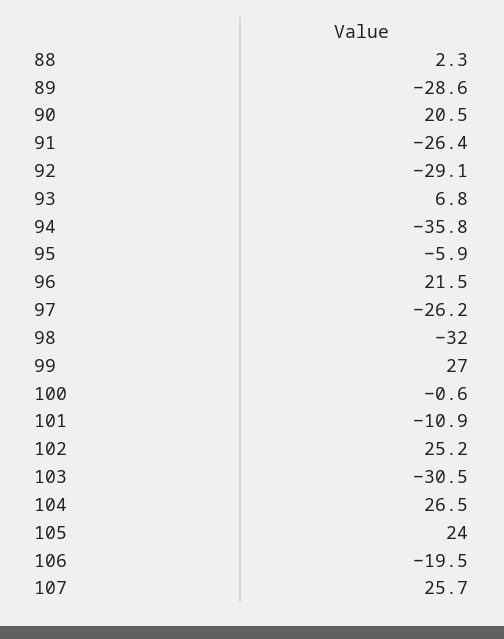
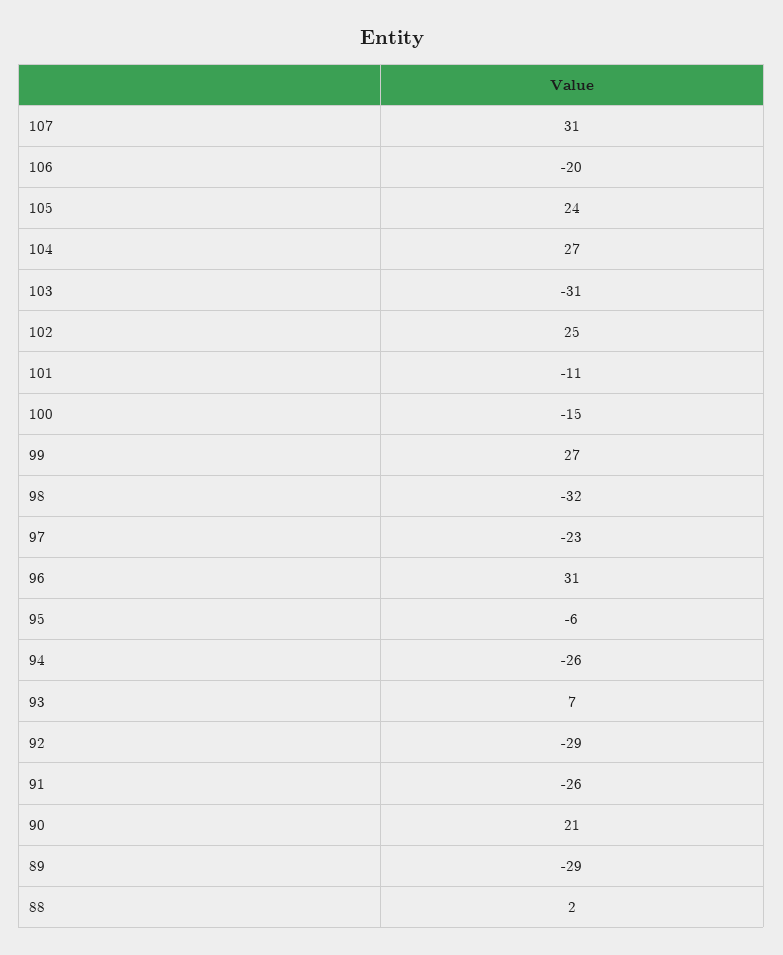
94: -35.8 -> -26
96: 21.5 -> 31
97: -26.2 -> -23
100: -0.6 -> -15
107: 25.7 -> 31

